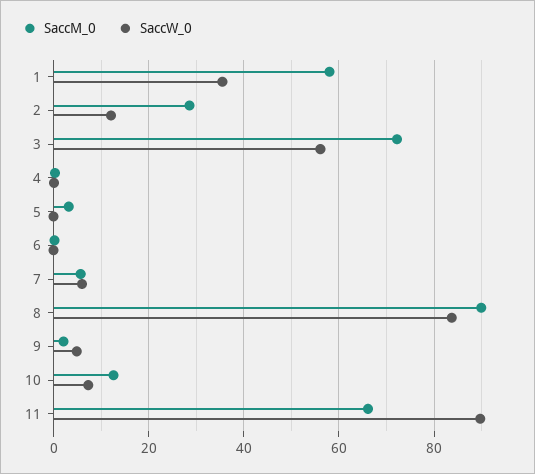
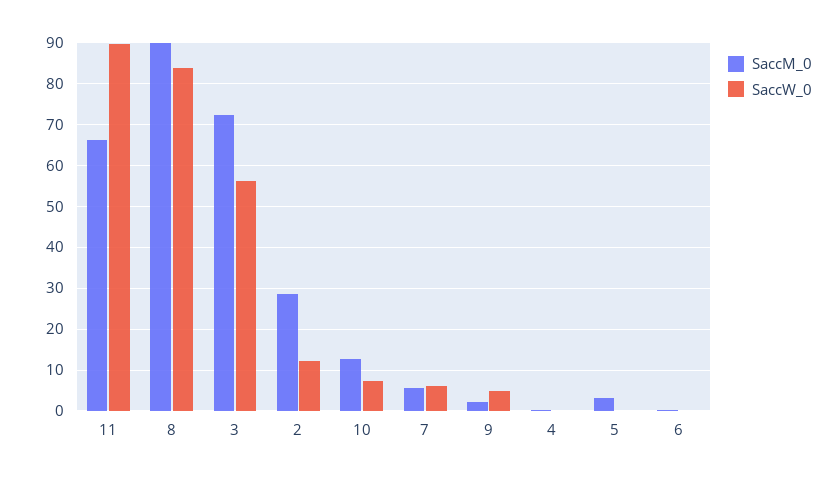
SaccM_0, 1: 58 -> none
SaccW_0, 1: 36 -> none

